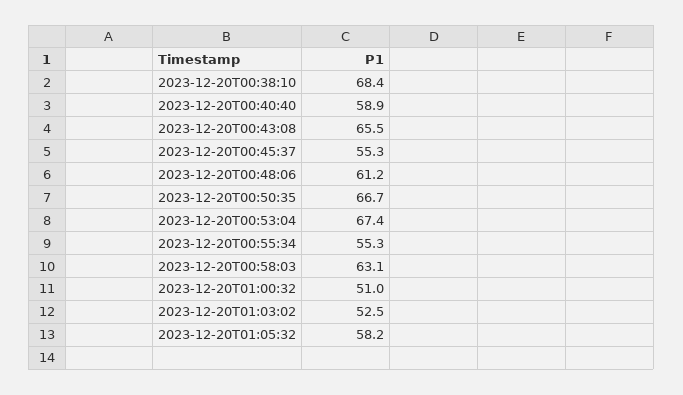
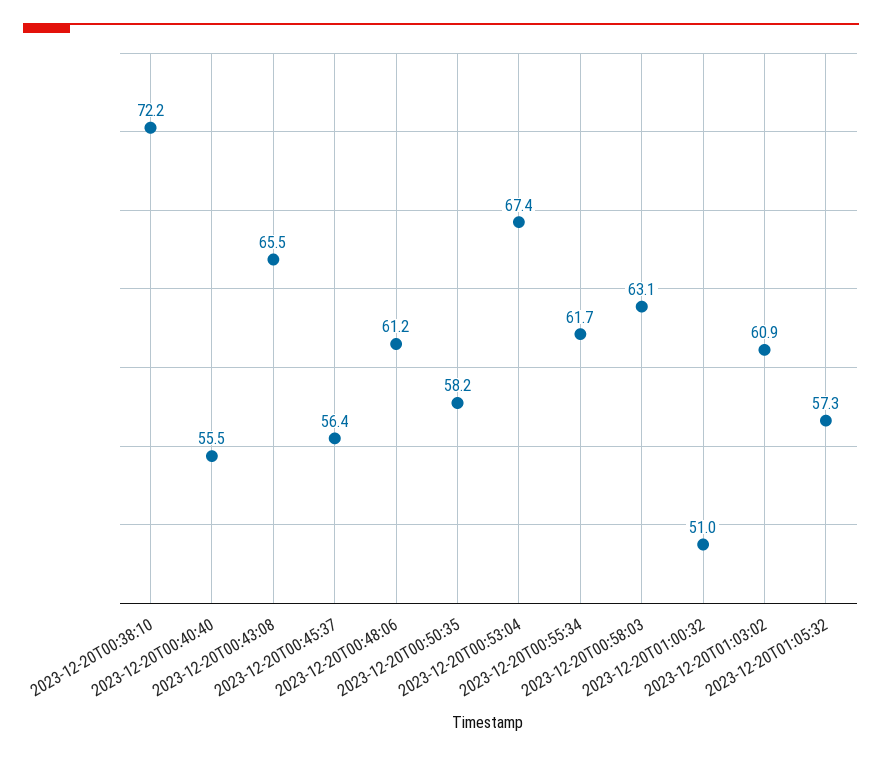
2023-12-20T00:38:10: 68.4 -> 72.2
2023-12-20T00:40:40: 58.9 -> 55.5
2023-12-20T00:45:37: 55.3 -> 56.4
2023-12-20T00:50:35: 66.7 -> 58.2
2023-12-20T00:55:34: 55.3 -> 61.7
2023-12-20T01:03:02: 52.5 -> 60.9
2023-12-20T01:05:32: 58.2 -> 57.3

